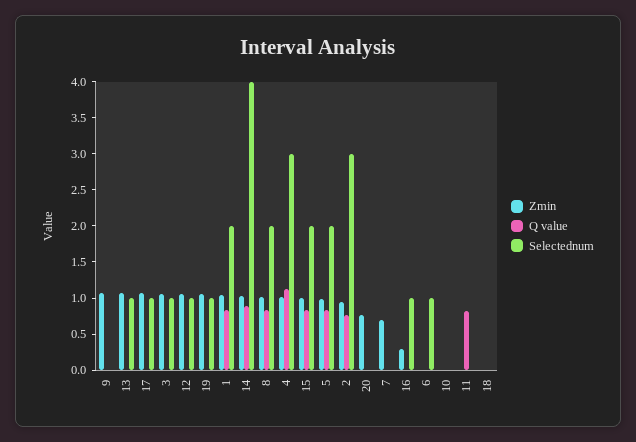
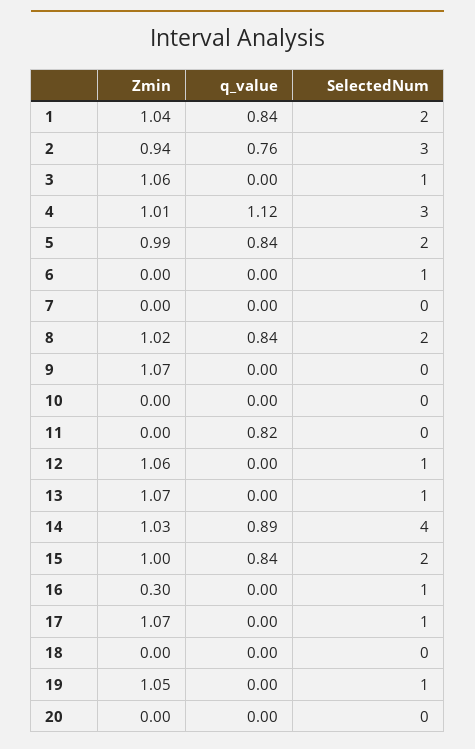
Zmin, 20: 0.75 -> 0
Zmin, 7: 0.75 -> 0

